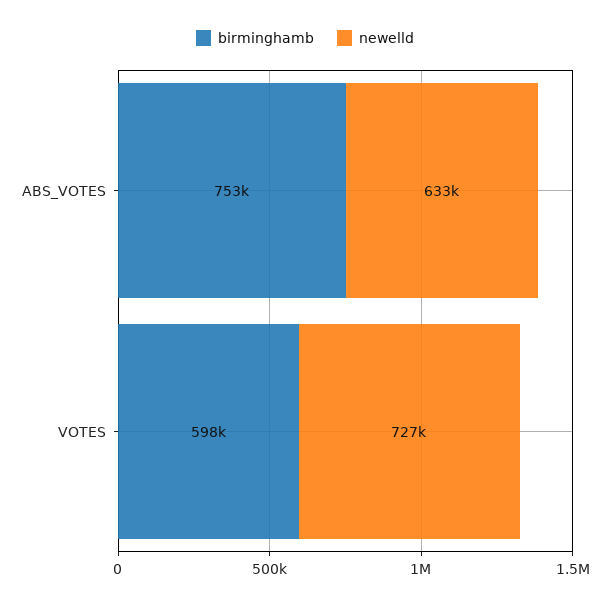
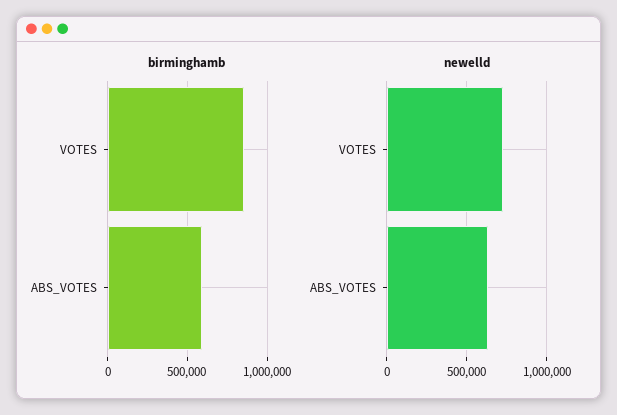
birminghamb, ABS_VOTES: 753000 -> 600000
birminghamb, VOTES: 598000 -> 850000

